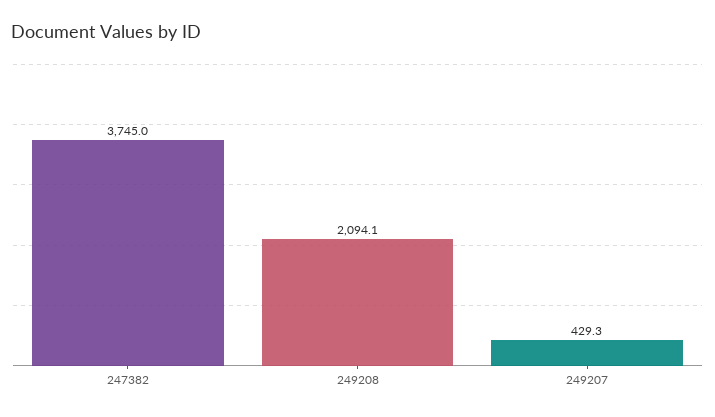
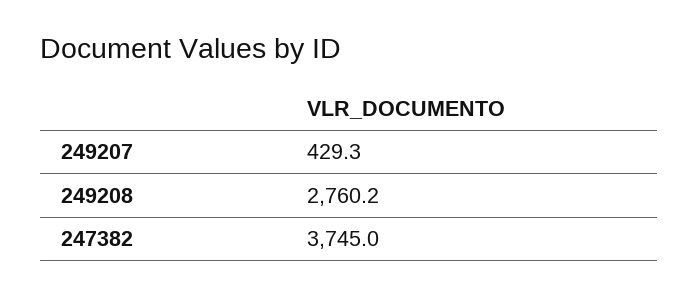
249208: 2094.1 -> 2760.2

